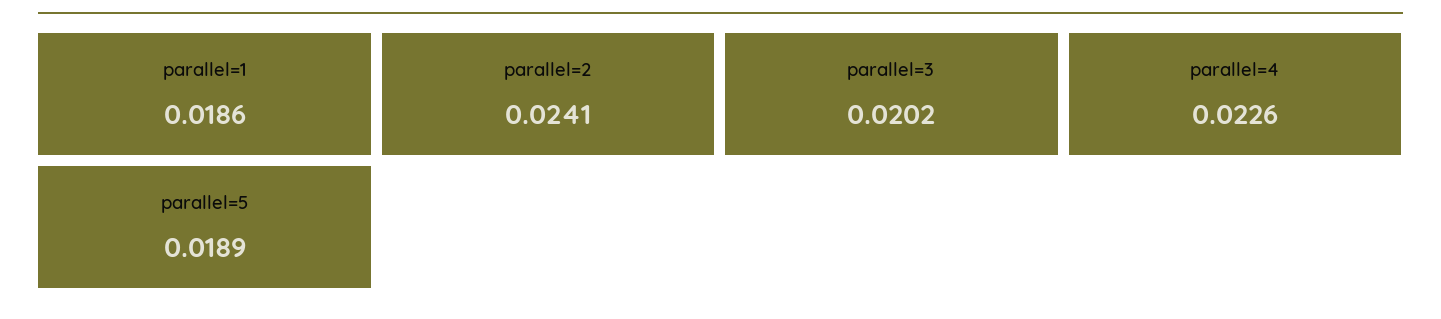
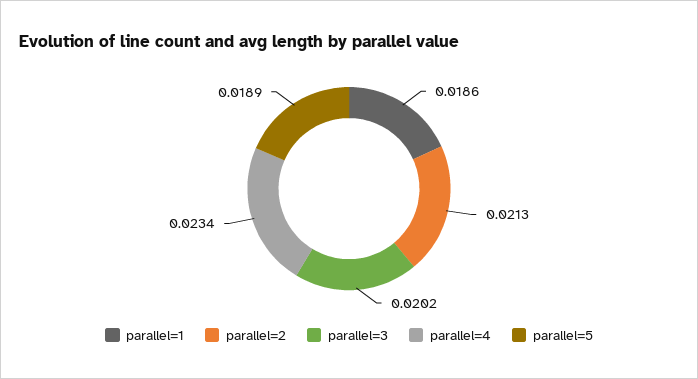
parallel=2: 0.0241 -> 0.0213
parallel=4: 0.0226 -> 0.0234

